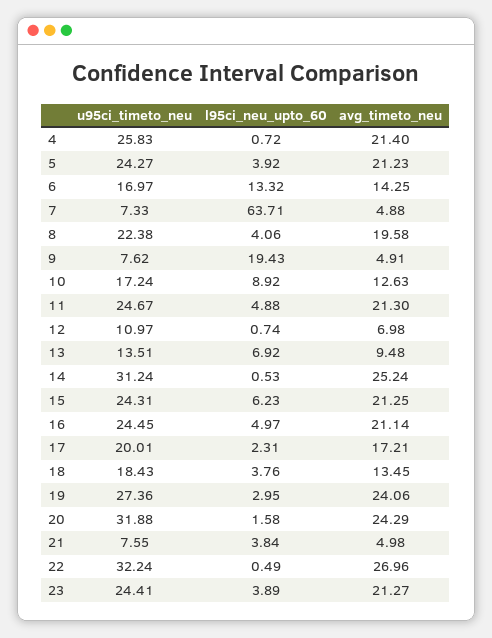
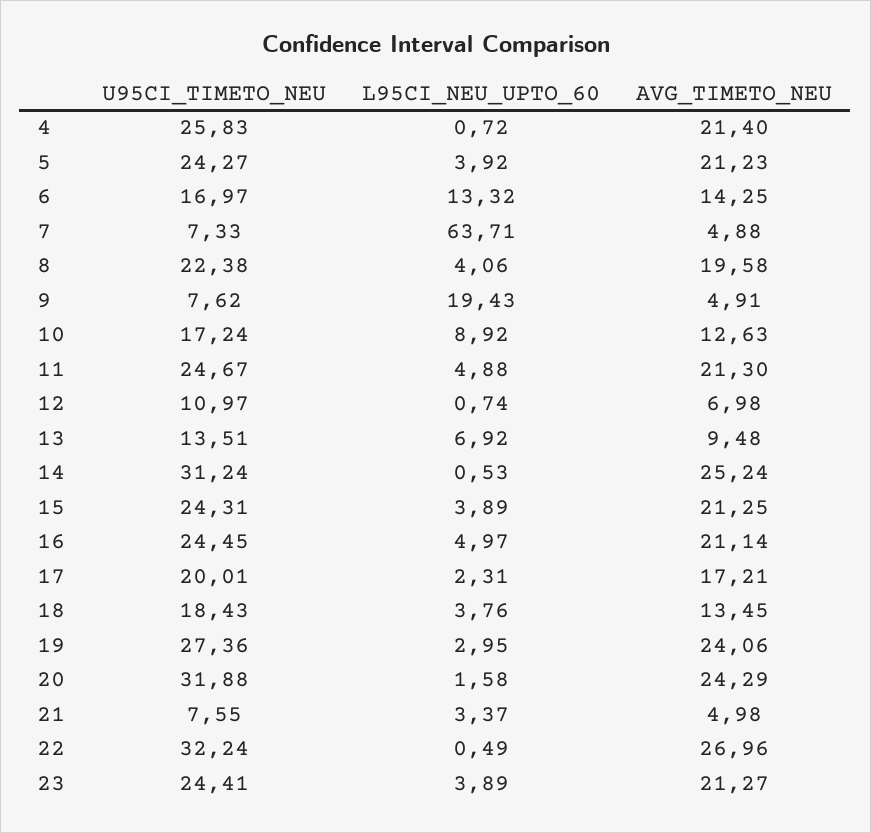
l95ci_neu_upto_60, 15: 6.23 -> 3.89
l95ci_neu_upto_60, 21: 3.84 -> 3.37

